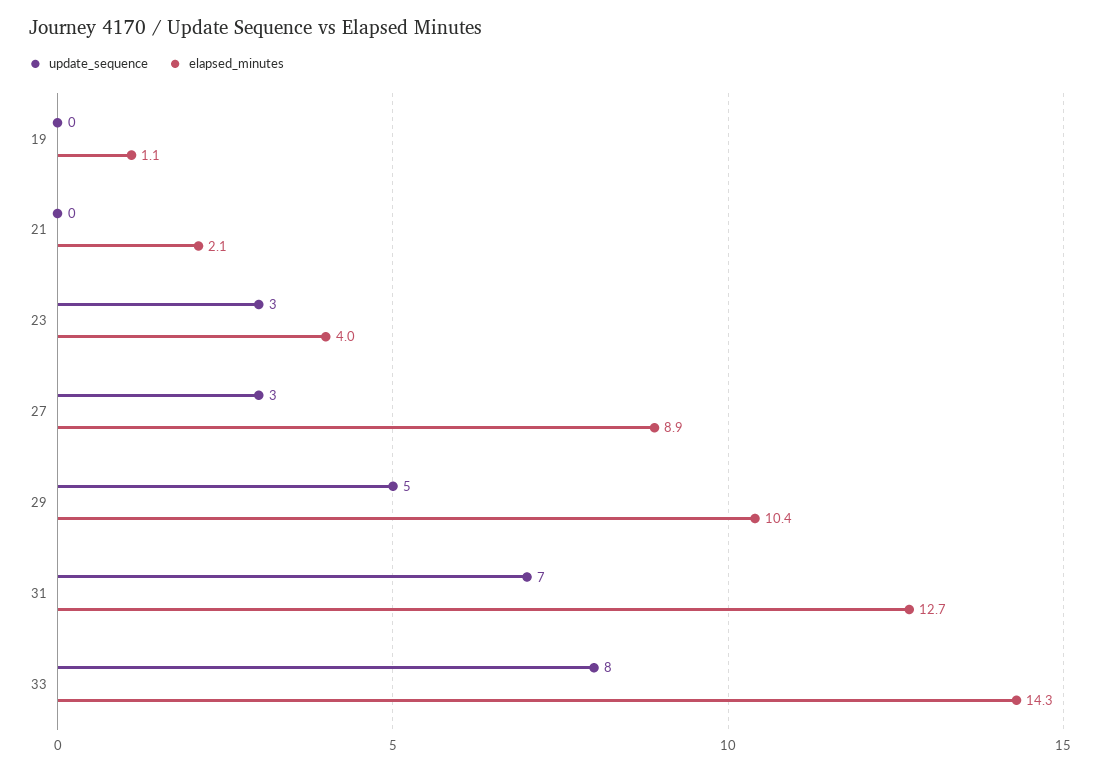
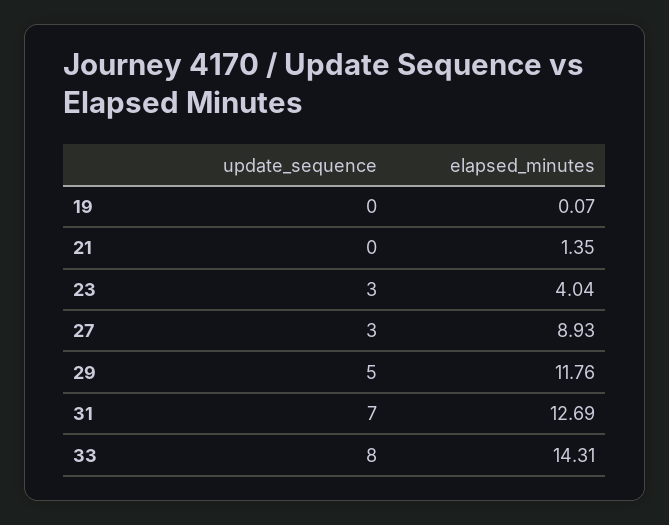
elapsed_minutes, 19: 1.1 -> 0.07
elapsed_minutes, 21: 2.1 -> 1.35
elapsed_minutes, 29: 10.4 -> 11.76

